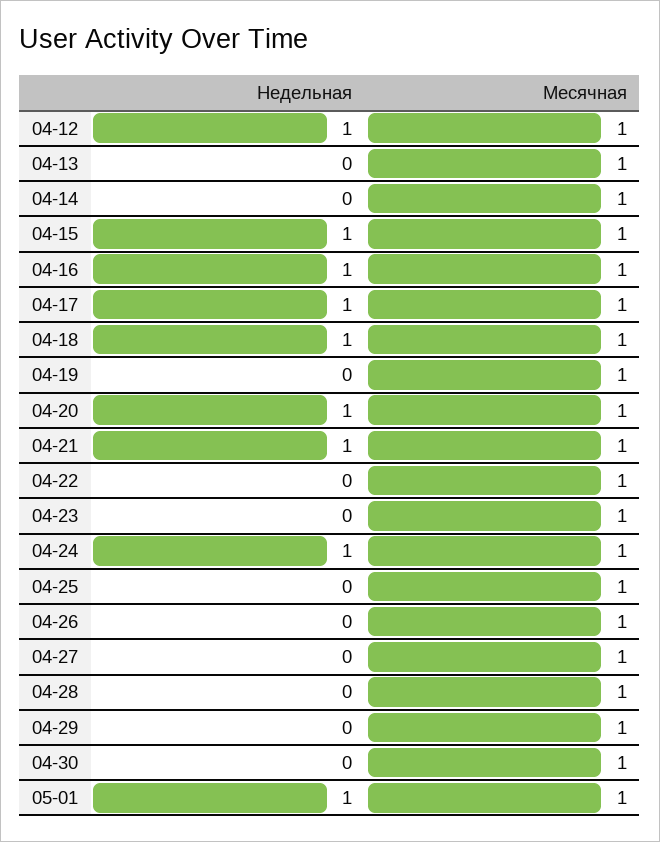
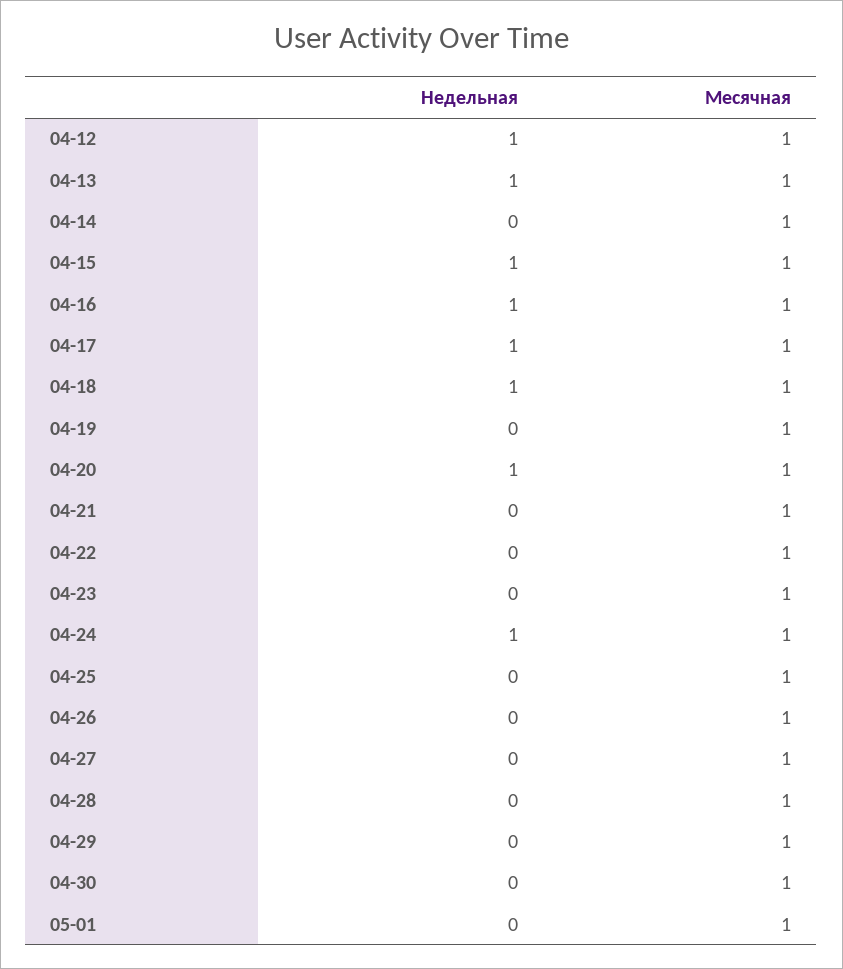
Недельная, 04-13: 0 -> 1
Недельная, 04-21: 1 -> 0
Недельная, 05-01: 1 -> 0

